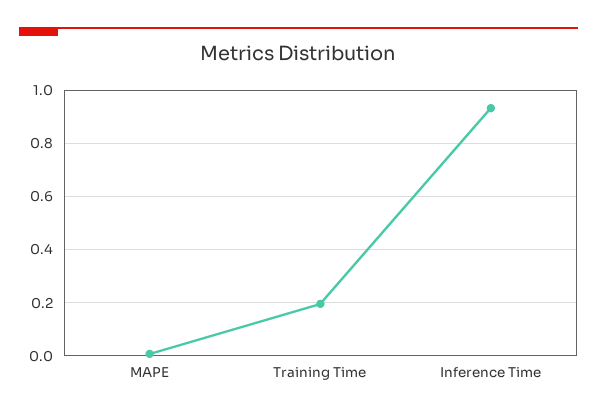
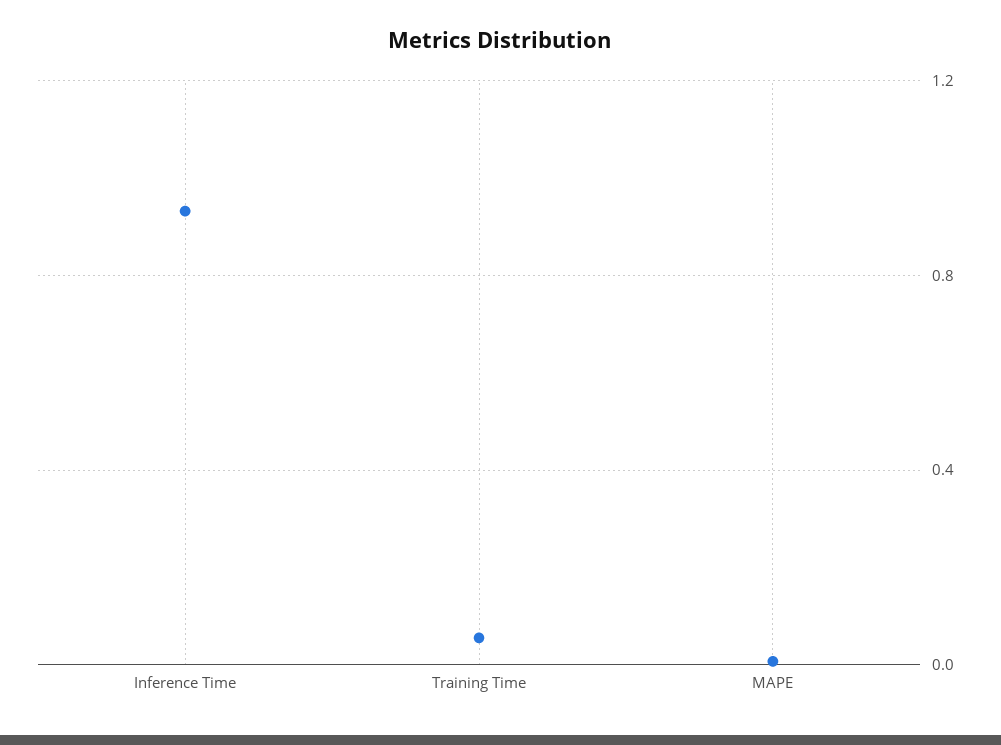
Training Time: 0.2 -> 0.05

